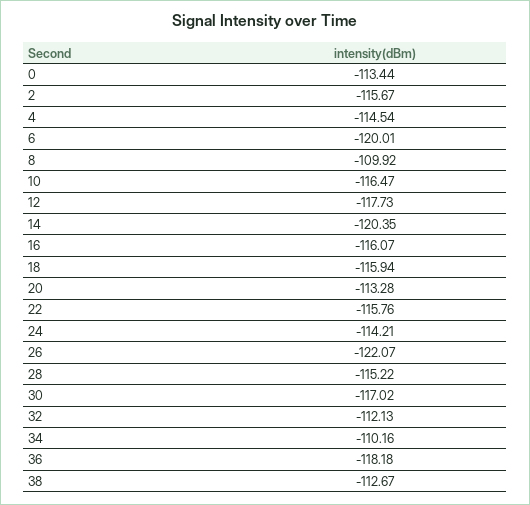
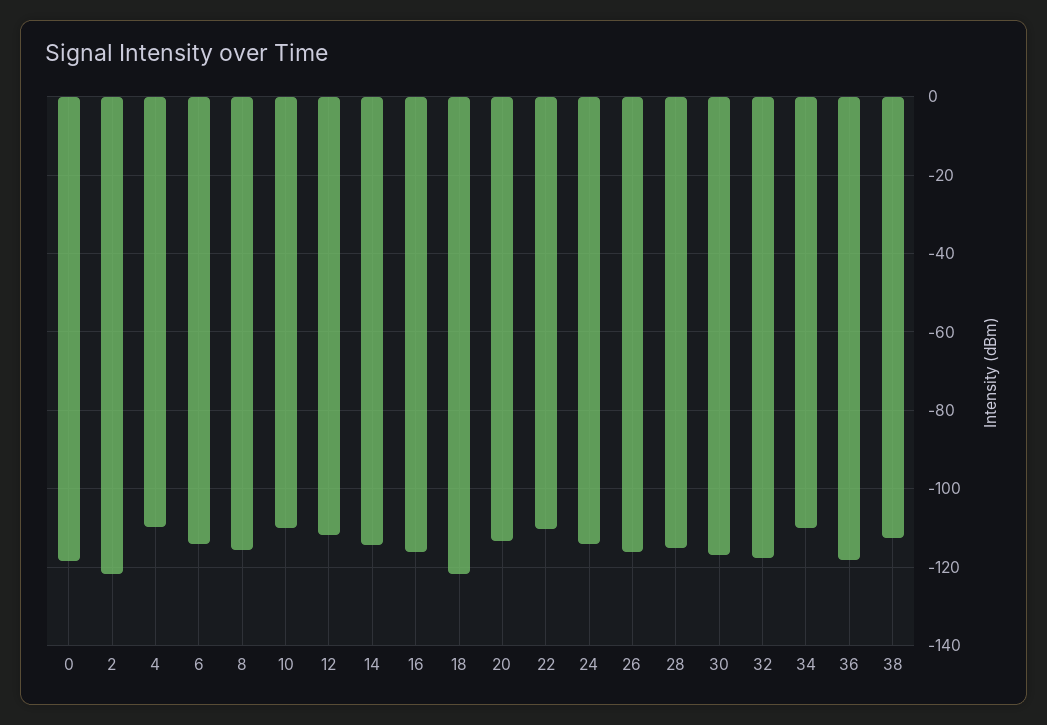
0: -113.44 -> -118
2: -115.67 -> -122
4: -114.54 -> -110
6: -120.01 -> -114
8: -109.92 -> -116
10: -116.47 -> -110
12: -117.73 -> -112
14: -120.35 -> -114
18: -115.94 -> -122
22: -115.76 -> -110
26: -122.07 -> -116
32: -112.13 -> -118

